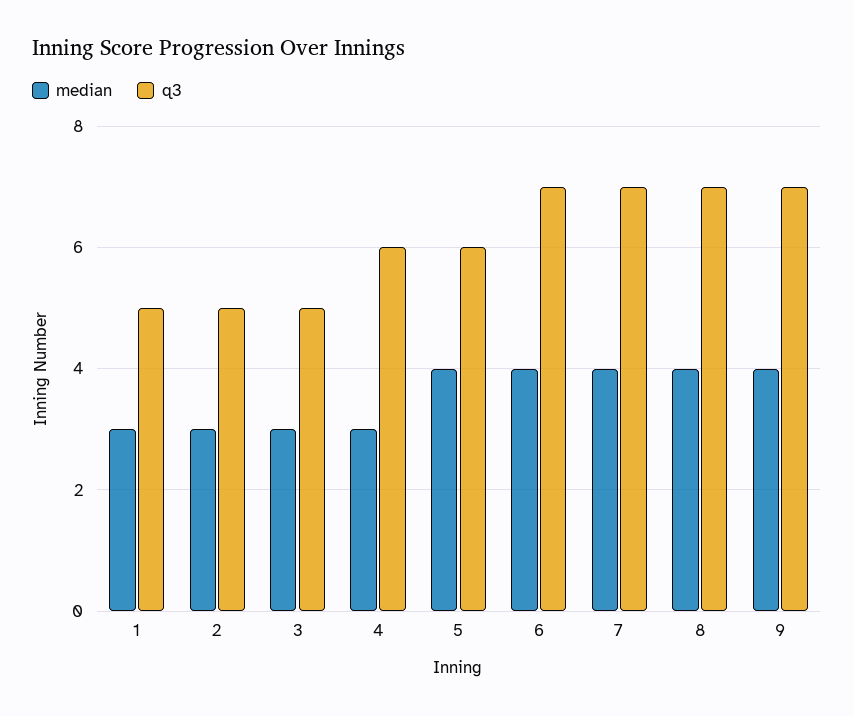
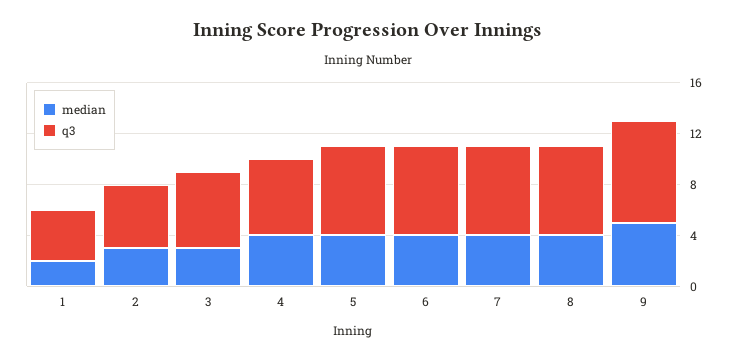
median, 1: 3 -> 2
q3, 1: 5 -> 4
q3, 3: 5 -> 6
median, 4: 3 -> 4
q3, 5: 6 -> 7
median, 9: 4 -> 5
q3, 9: 7 -> 8

